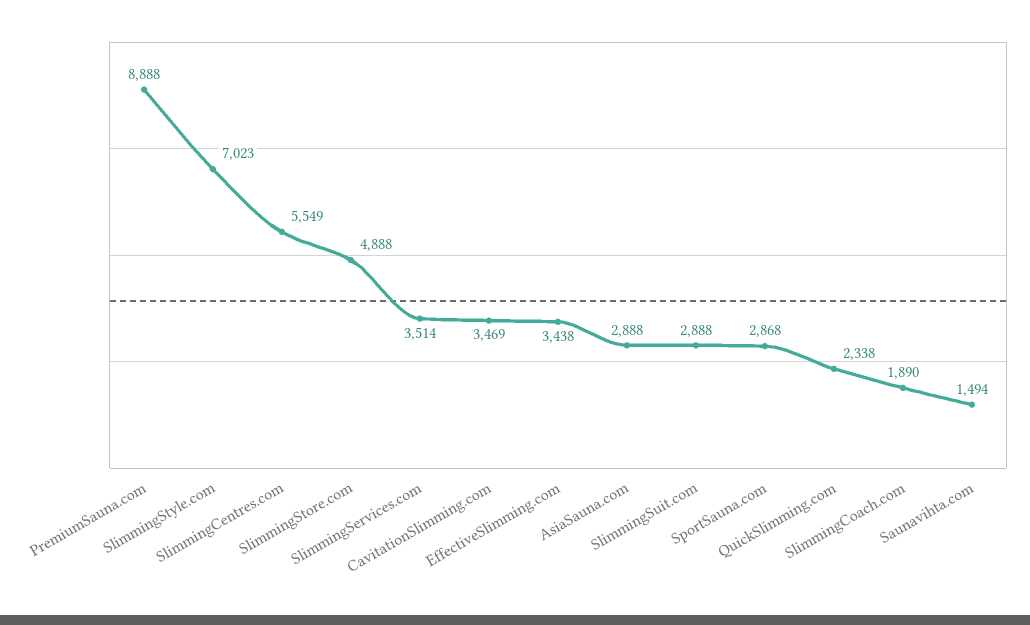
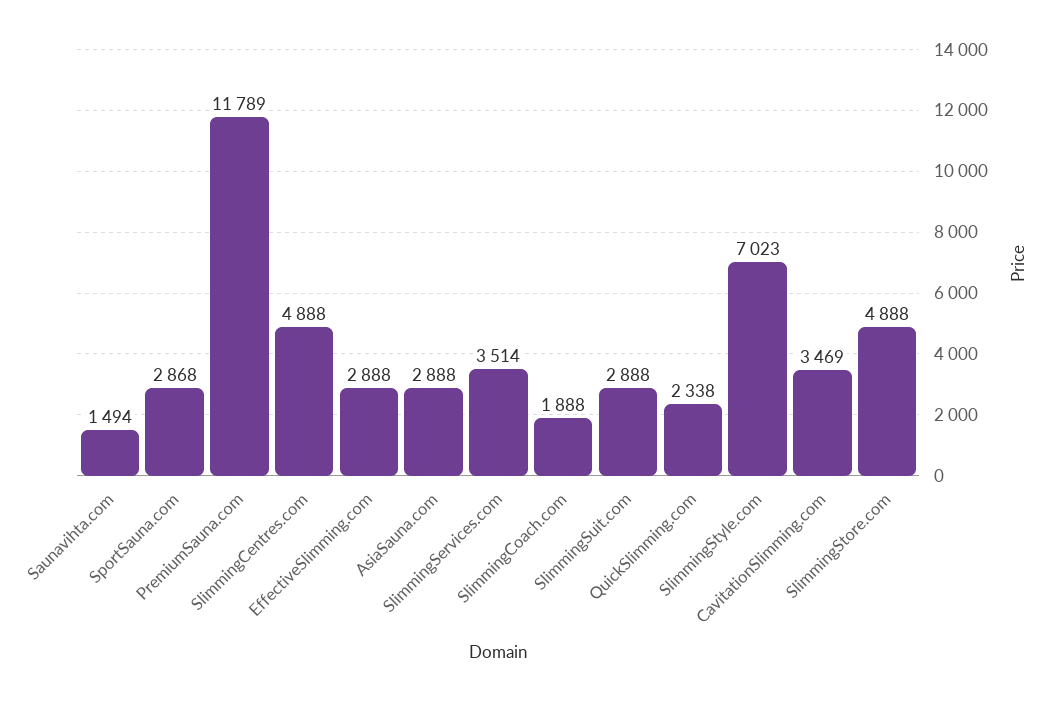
PremiumSauna.com: 8888 -> 11789
SlimmingCentres.com: 5549 -> 4888
EffectiveSlimming.com: 3438 -> 2888
SlimmingCoach.com: 1890 -> 1888

